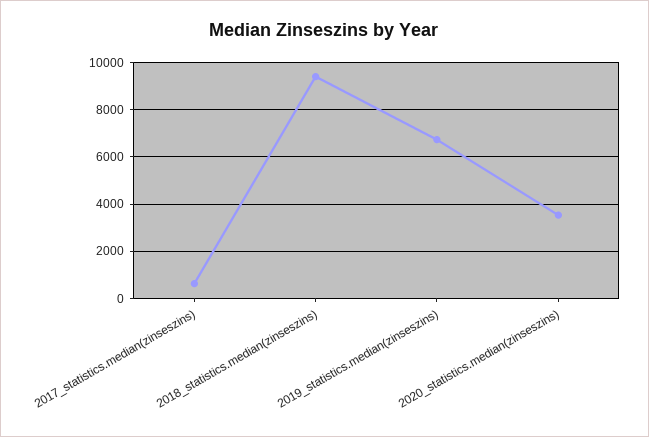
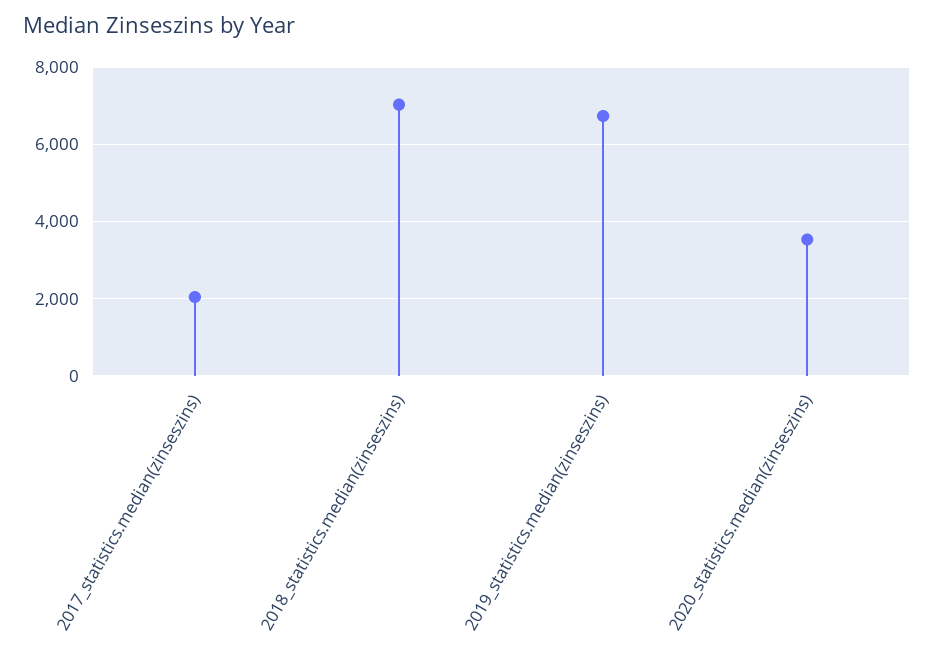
2017_statistics.median(zinseszins): 500 -> 2000
2018_statistics.median(zinseszins): 9500 -> 7000

